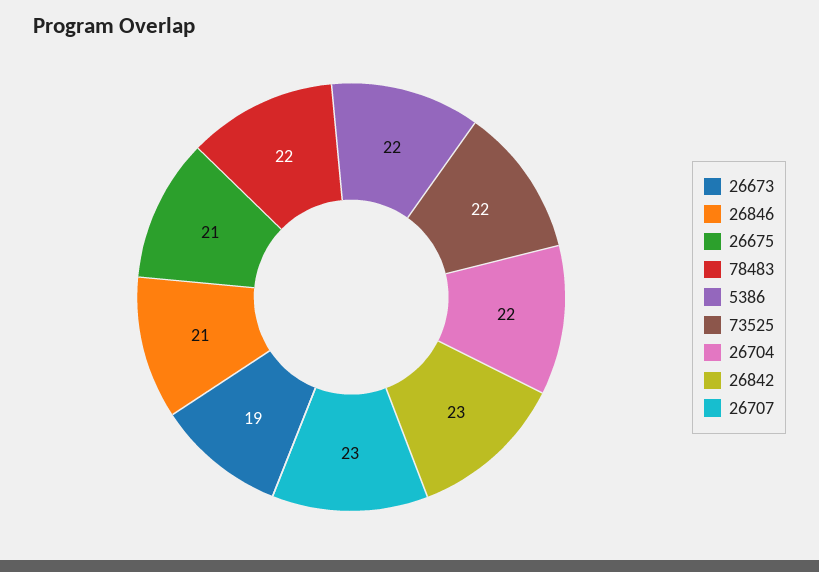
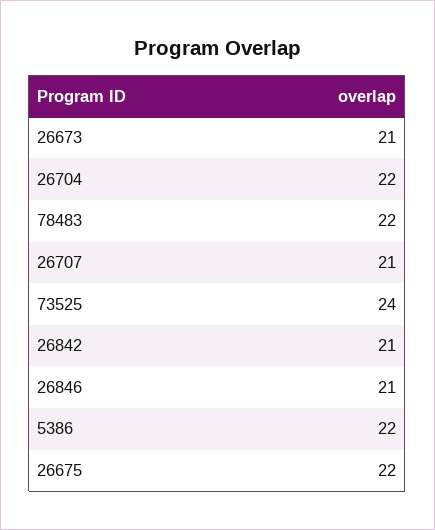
26673: 19 -> 21
26675: 21 -> 22
73525: 22 -> 24
26842: 23 -> 21
26707: 23 -> 21

